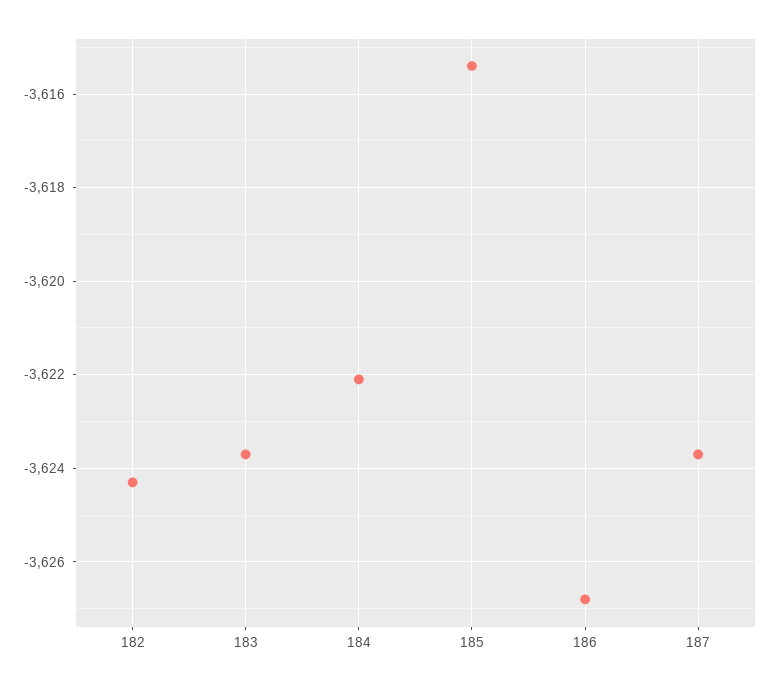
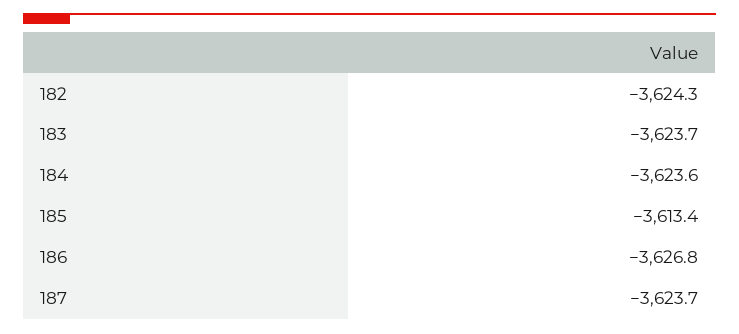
184: -3622 -> -3623.6
185: -3615.5 -> -3613.4

